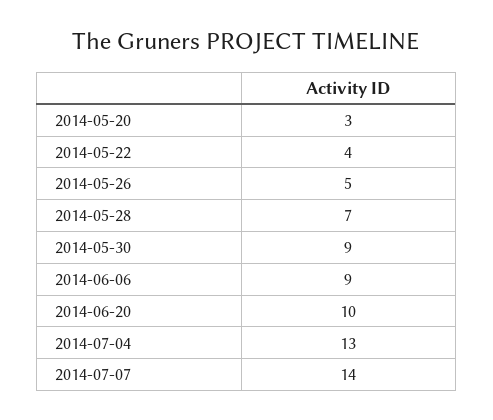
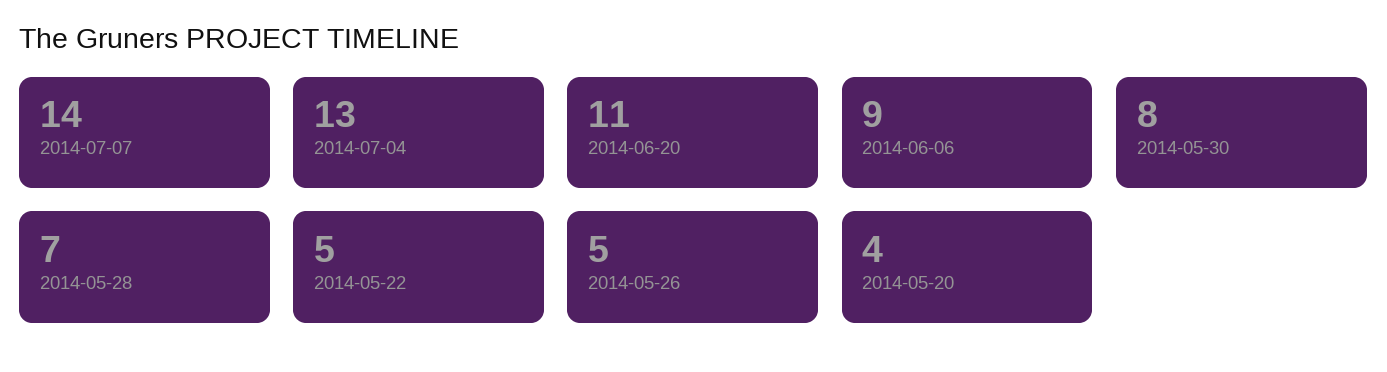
2014-05-20: 3 -> 4
2014-05-22: 4 -> 5
2014-05-30: 9 -> 8
2014-06-20: 10 -> 11

